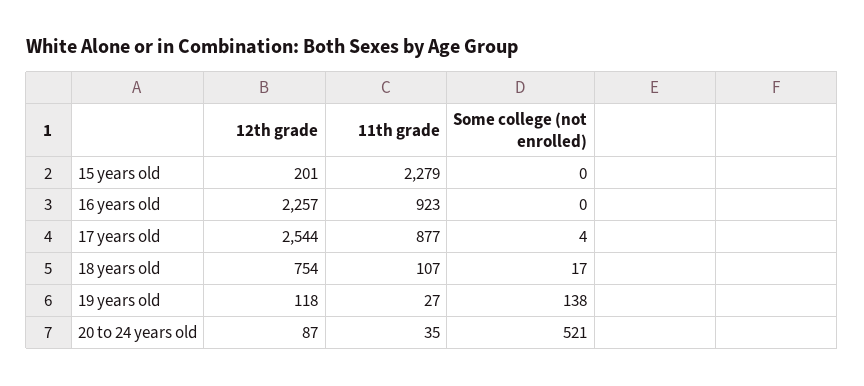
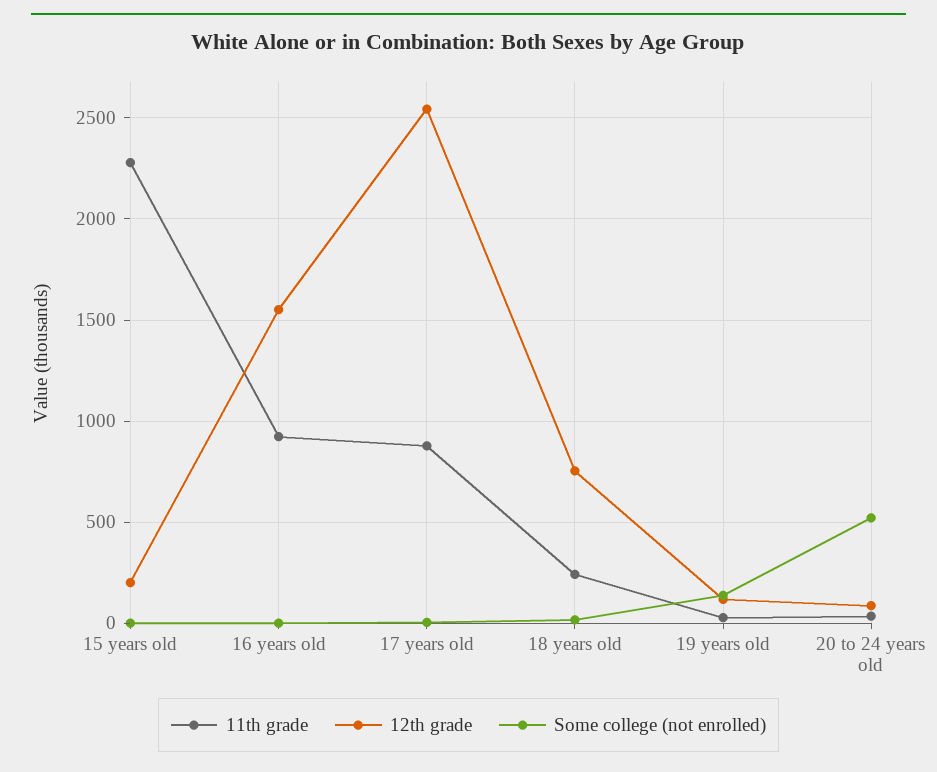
12th grade, 16 years old: 2257 -> 1550
11th grade, 18 years old: 107 -> 250

